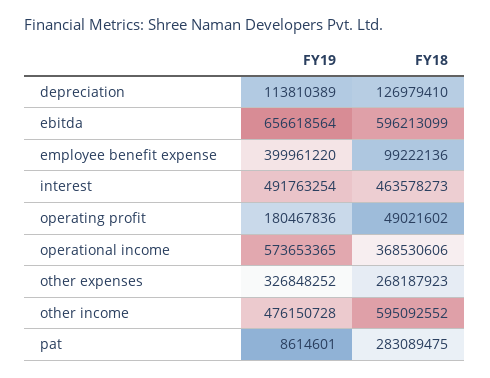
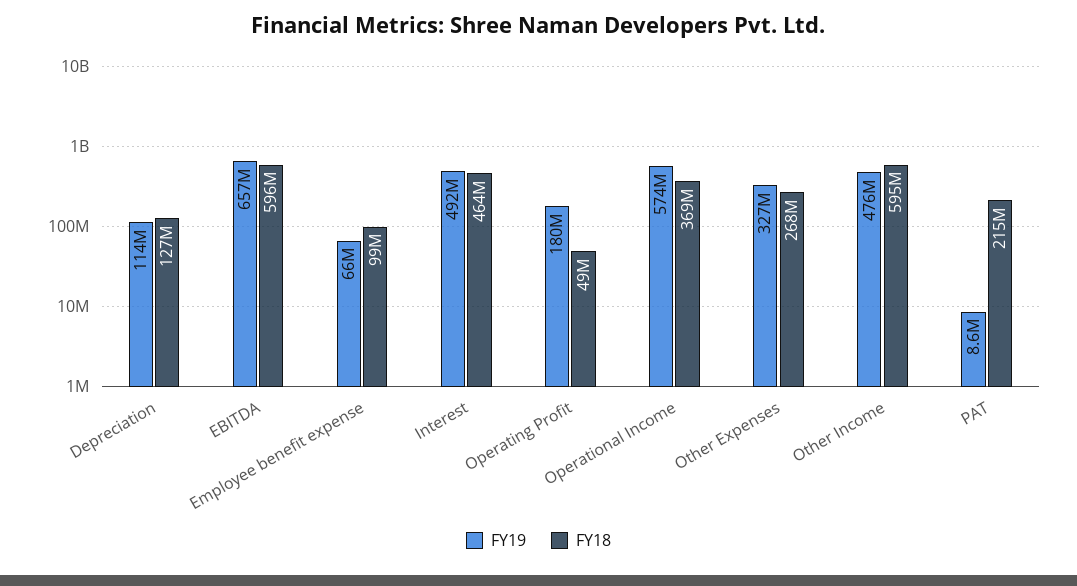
FY19, employee benefit expense: 399961220 -> 66000000
FY18, pat: 283089475 -> 215000000

